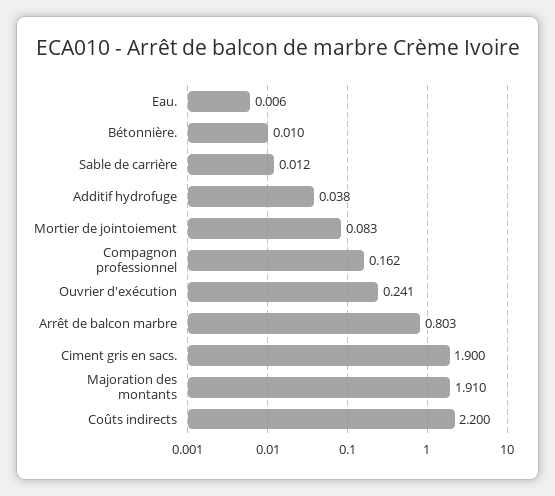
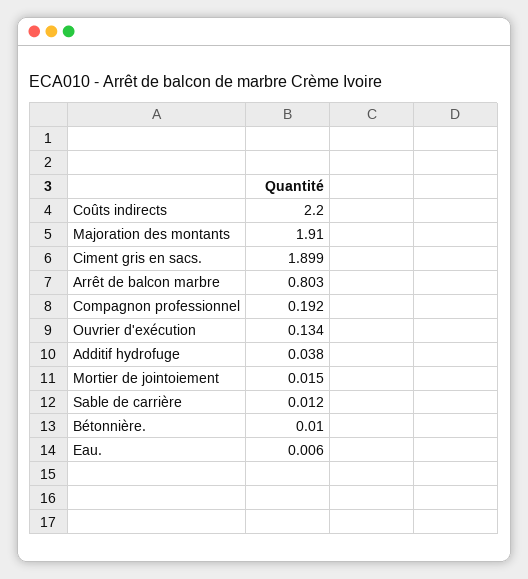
Mortier de jointoiement: 0.083 -> 0.015
Compagnon professionnel: 0.162 -> 0.192
Ouvrier d'exécution: 0.241 -> 0.134
Ciment gris en sacs.: 1.9 -> 1.899

